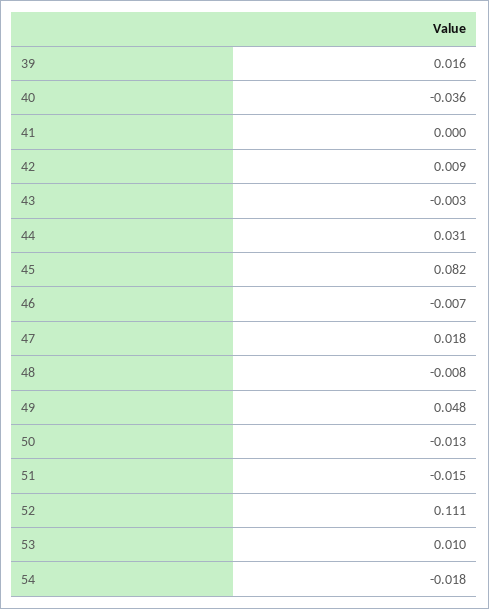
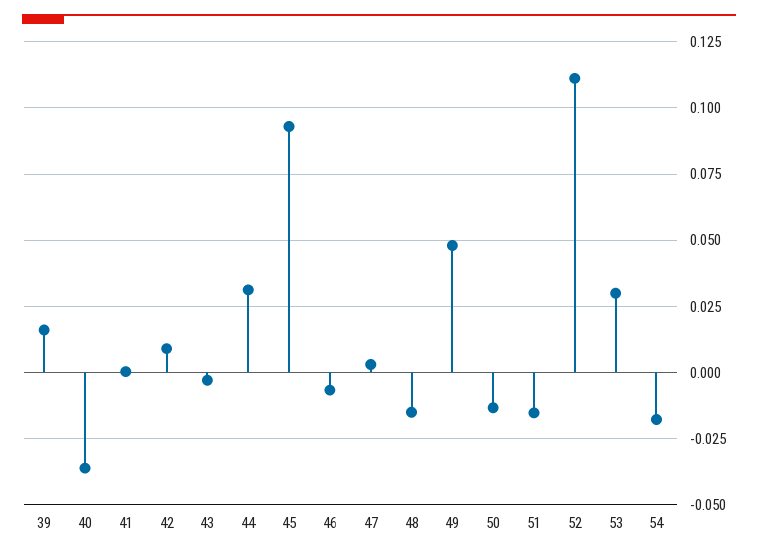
45: 0.082 -> 0.0925
47: 0.018 -> 0.0025
48: -0.008 -> -0.015
53: 0.01 -> 0.03

